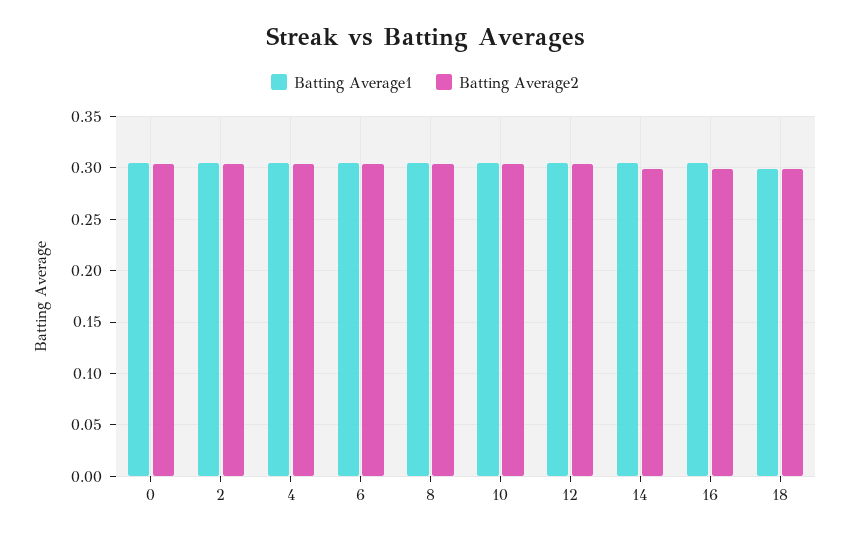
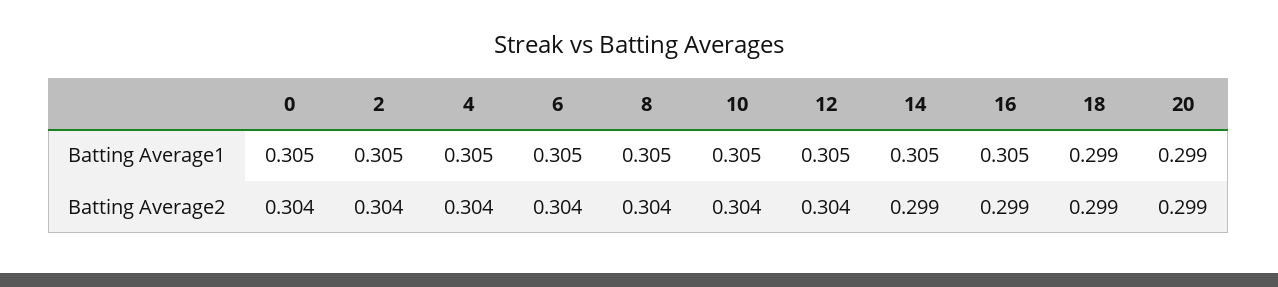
Batting Average1, 20: none -> 0.299
Batting Average2, 20: none -> 0.299

